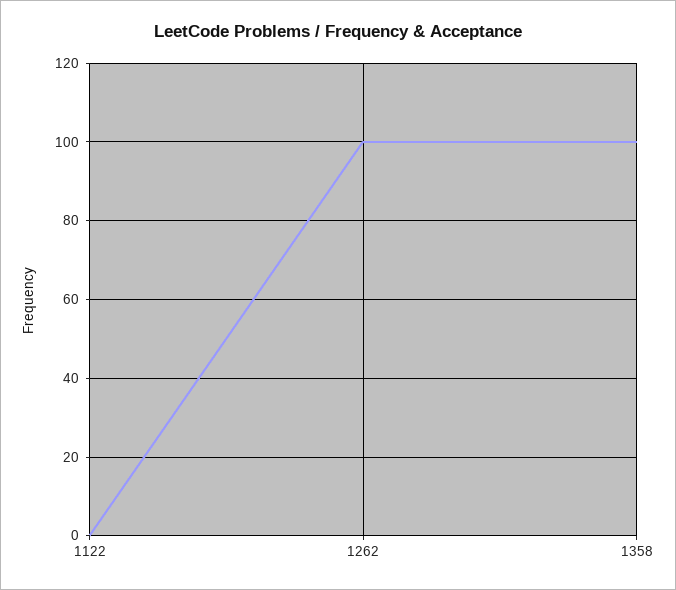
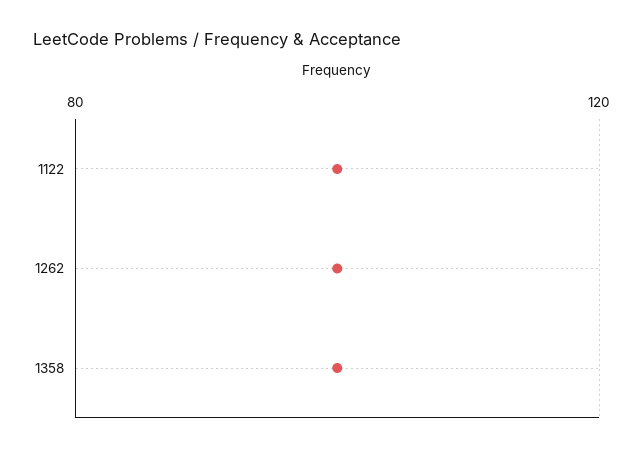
1122: 0 -> 100

